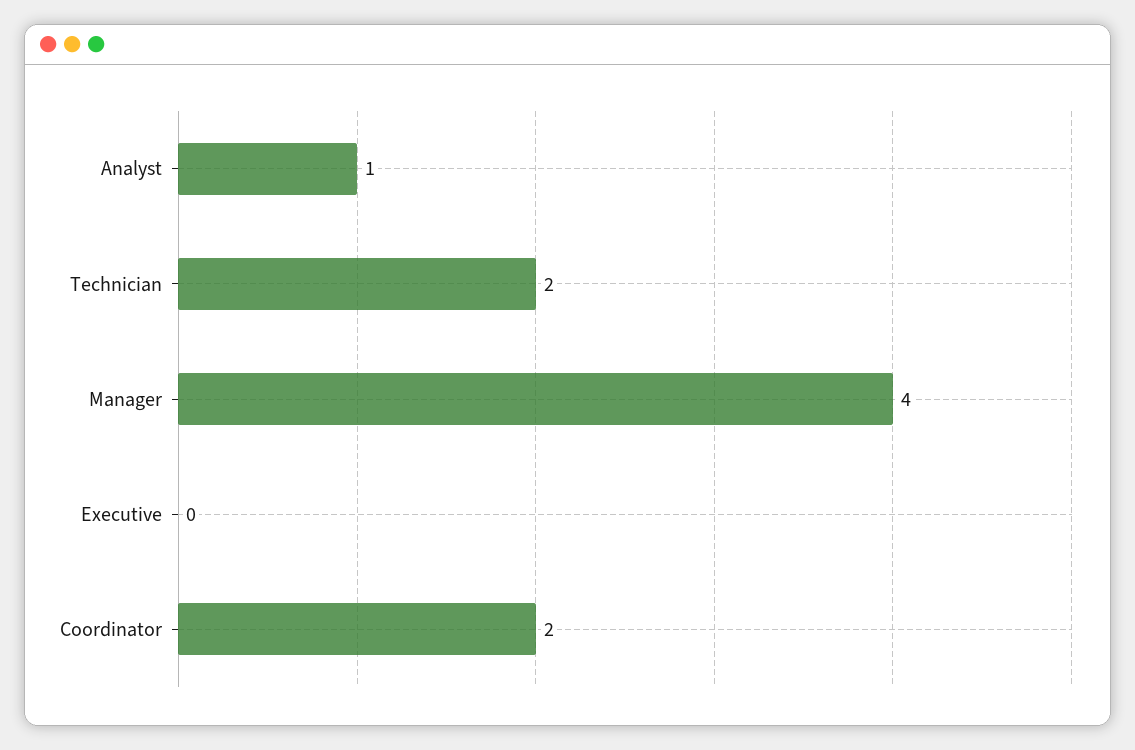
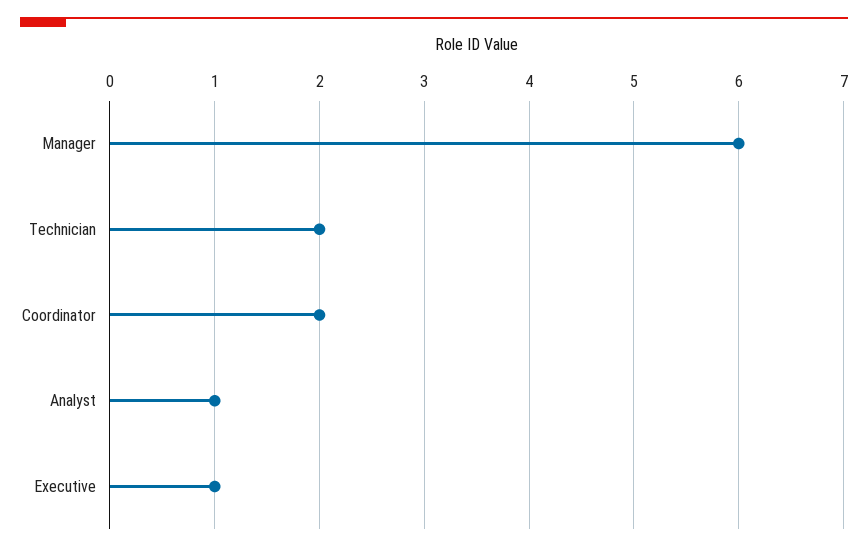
Manager: 4 -> 6
Executive: 0 -> 1

